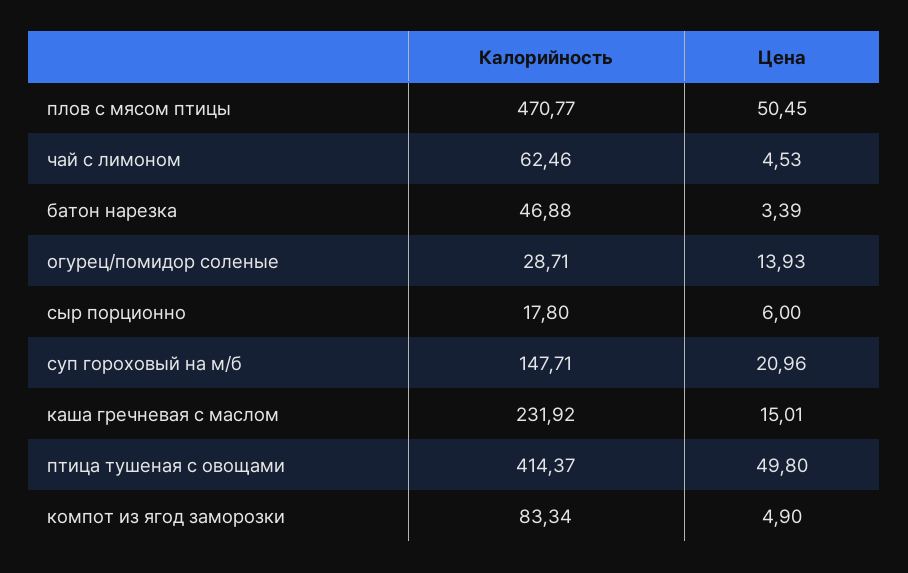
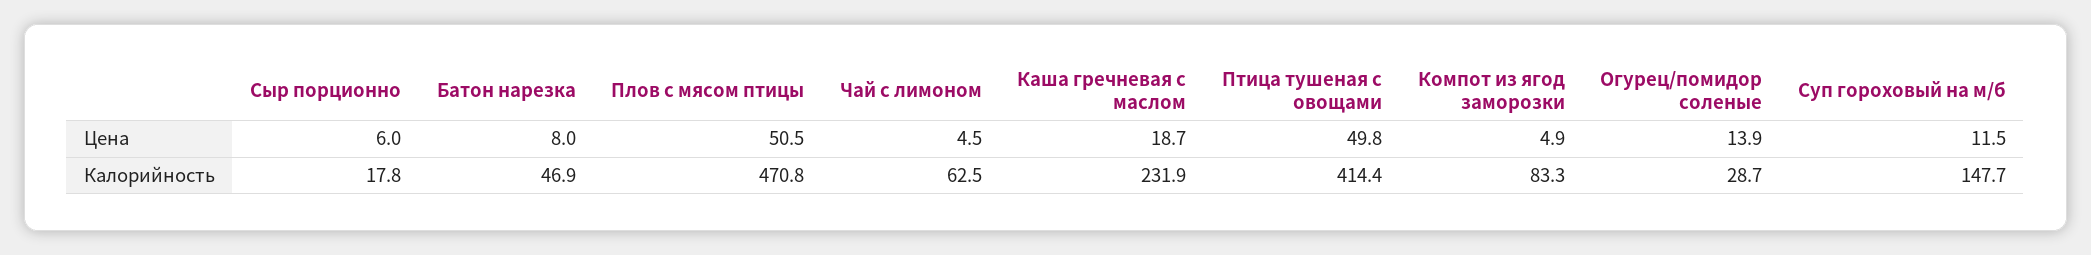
Цена, батон нарезка: 3.39 -> 8
Цена, суп гороховый на м/б: 20.96 -> 11.5
Цена, каша гречневая с маслом: 15.01 -> 18.7

